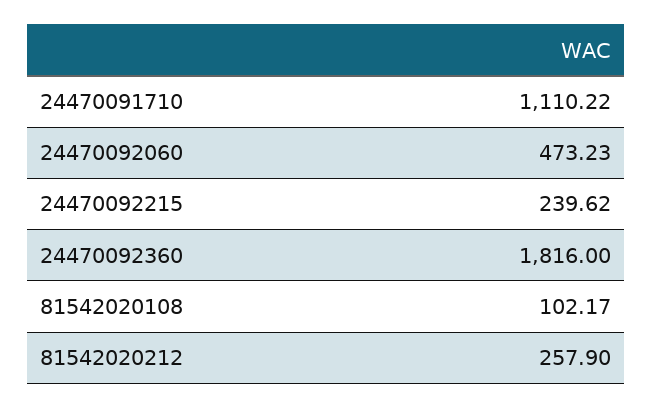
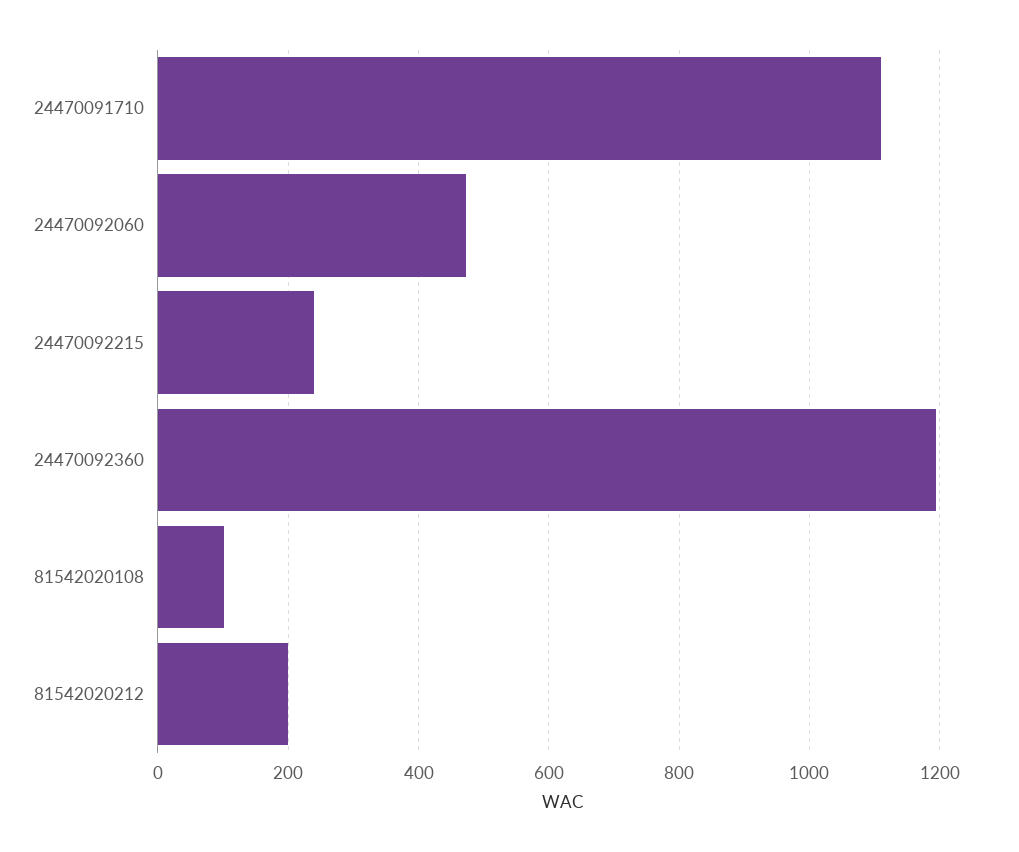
24470092360: 1816 -> 1200
81542020212: 257.9 -> 200

